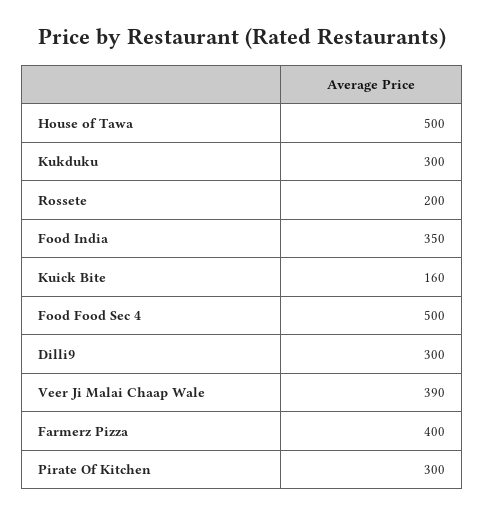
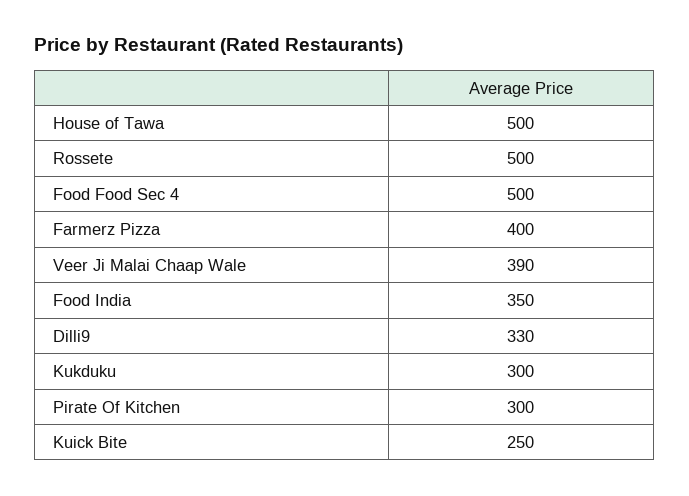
Rossete: 200 -> 500
Kuick Bite: 160 -> 250
Dilli9: 300 -> 330

